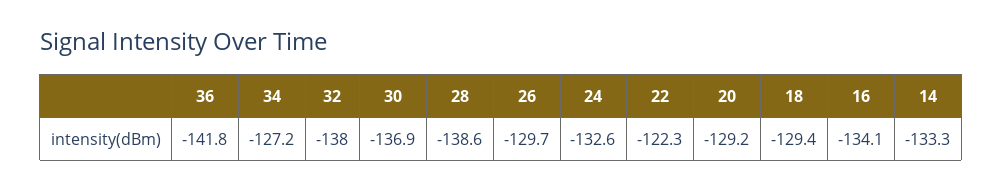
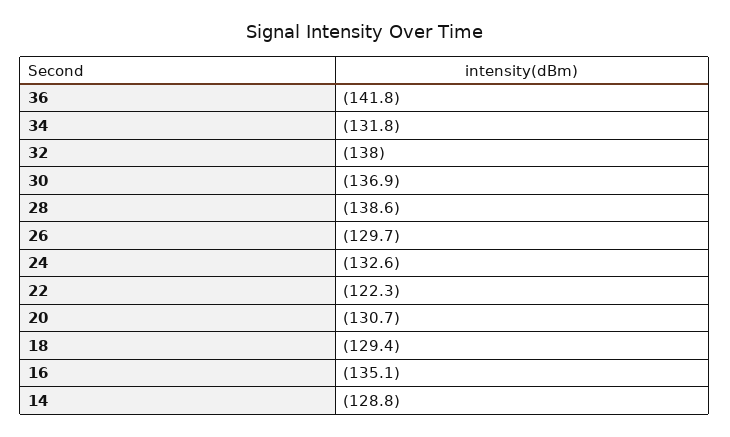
34: -127.2 -> -131.8
20: -129.2 -> -130.7
16: -134.1 -> -135.1
14: -133.3 -> -128.8

